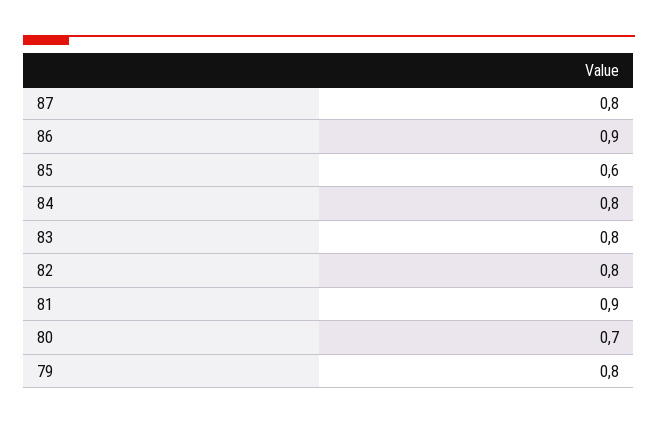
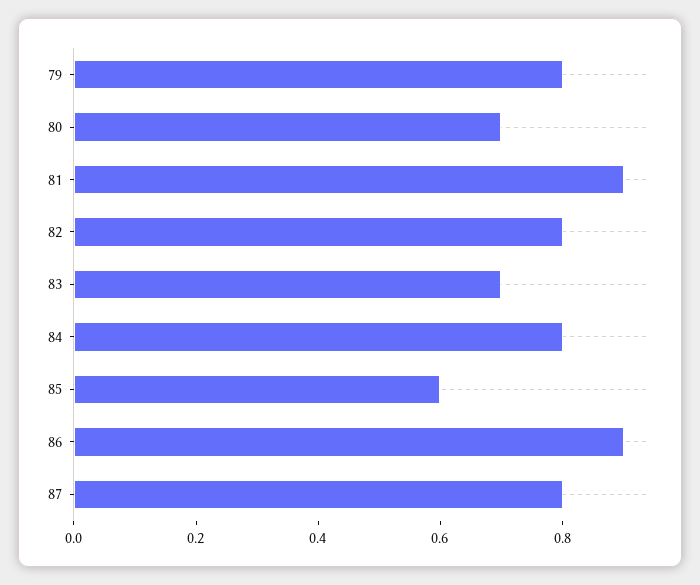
83: 0.8 -> 0.7

